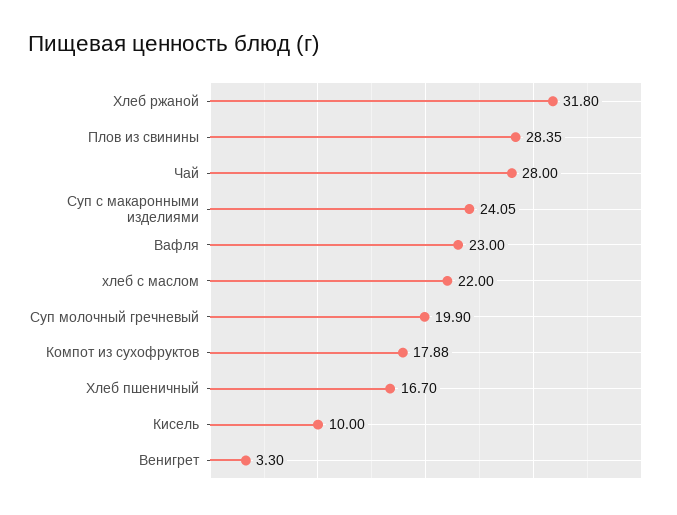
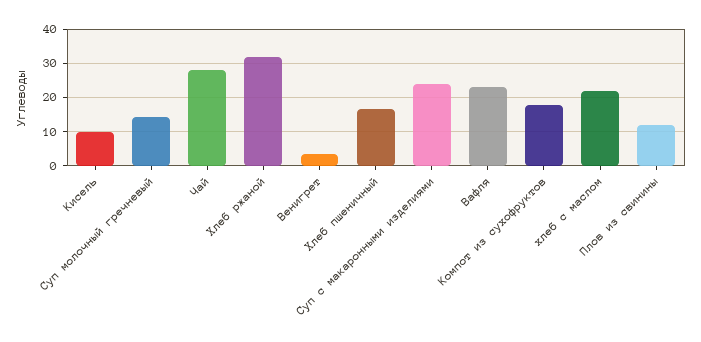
Плов из свинины: 28.35 -> 12
Суп молочный гречневый: 19.9 -> 14

